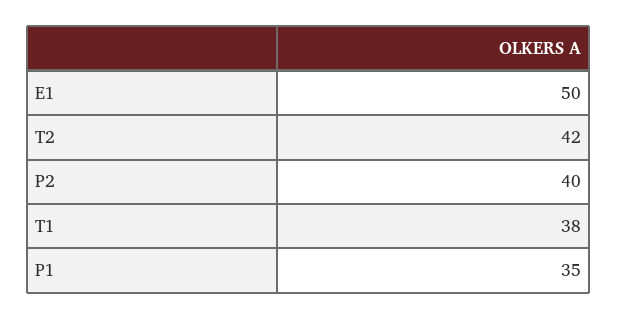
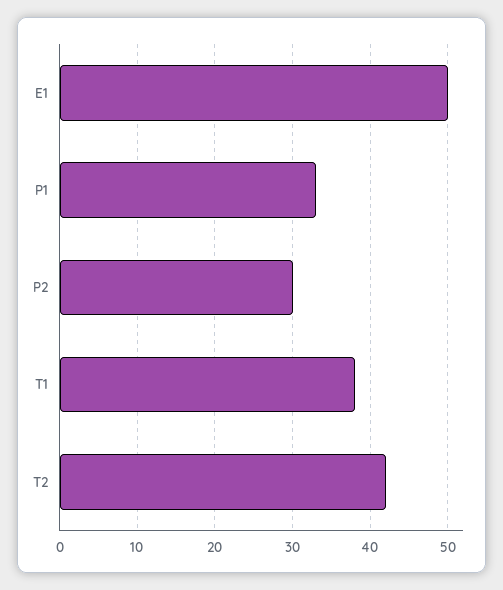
P2: 40 -> 30
P1: 35 -> 33

